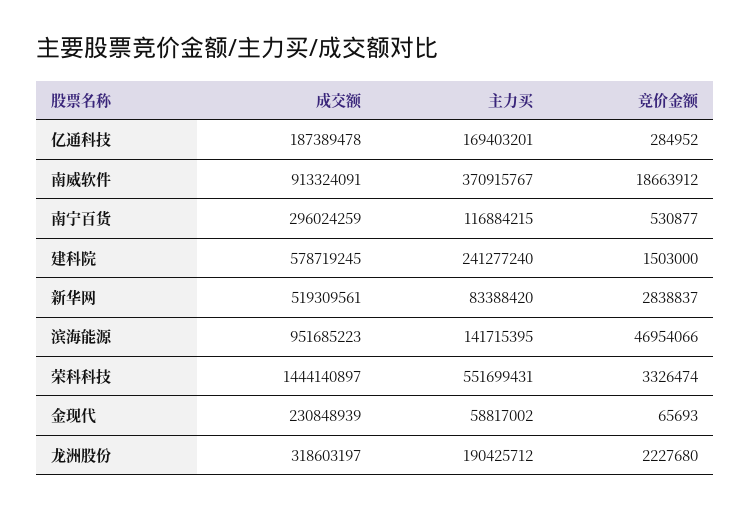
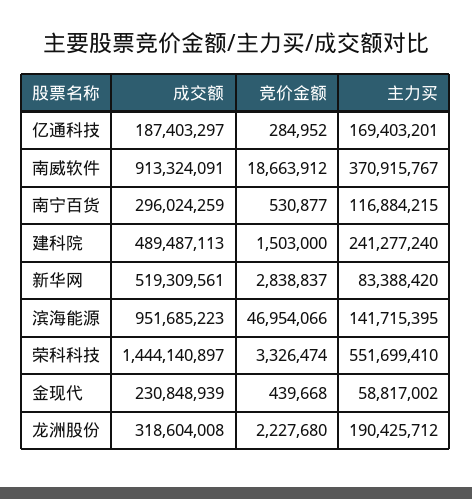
成交额, 亿通科技: 187389478 -> 187403297
成交额, 建科院: 578719245 -> 489487113
主力买, 荣科科技: 551699431 -> 551699410
竞价金额, 金现代: 65693 -> 439668
成交额, 龙洲股份: 318603197 -> 318604008

